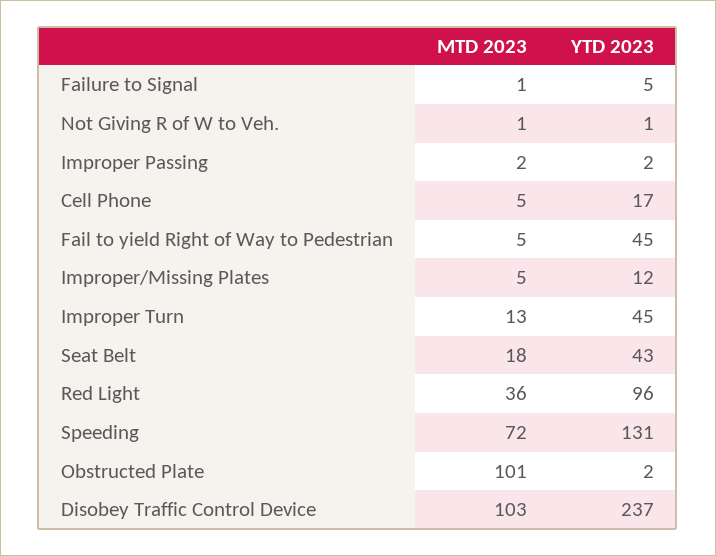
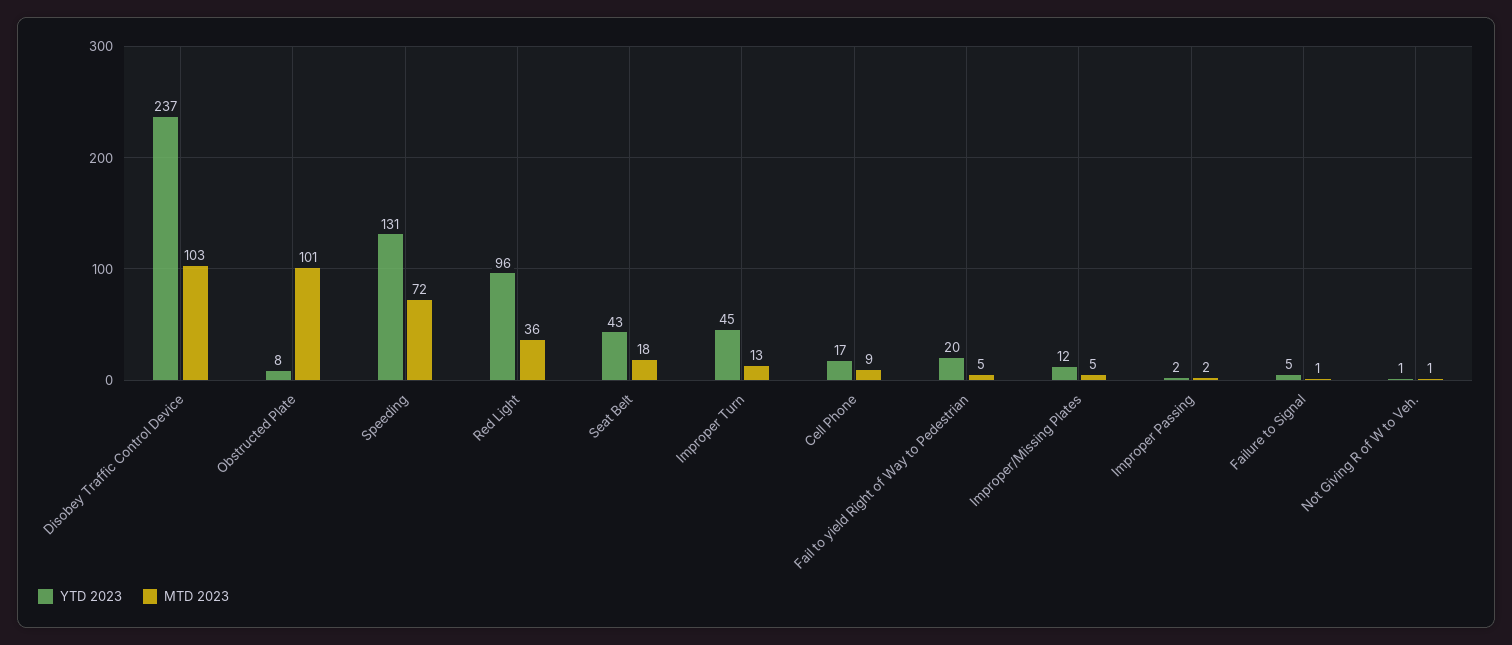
MTD 2023, Cell Phone: 5 -> 9
YTD 2023, Fail to yield Right of Way to Pedestrian: 45 -> 20
YTD 2023, Obstructed Plate: 2 -> 8

